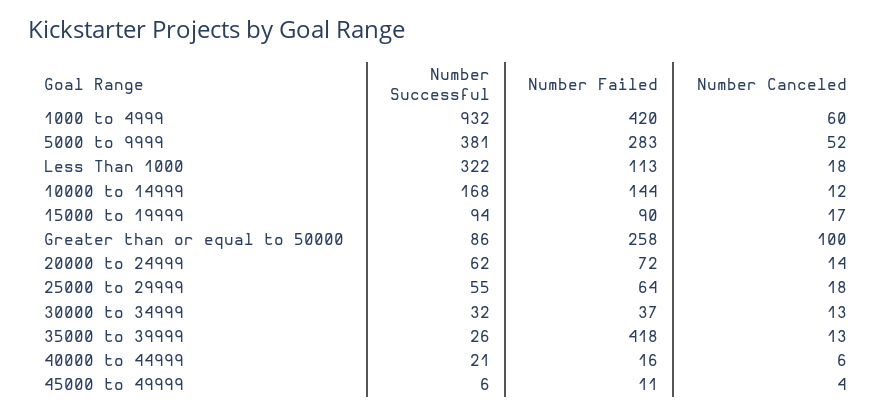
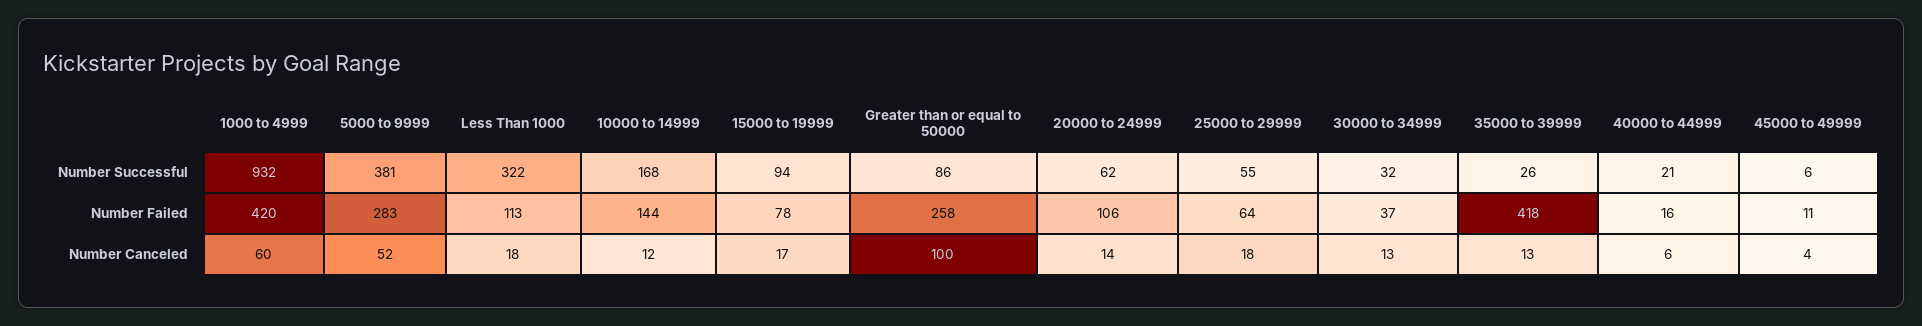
Number Failed, 15000 to 19999: 90 -> 78
Number Failed, 20000 to 24999: 72 -> 106

